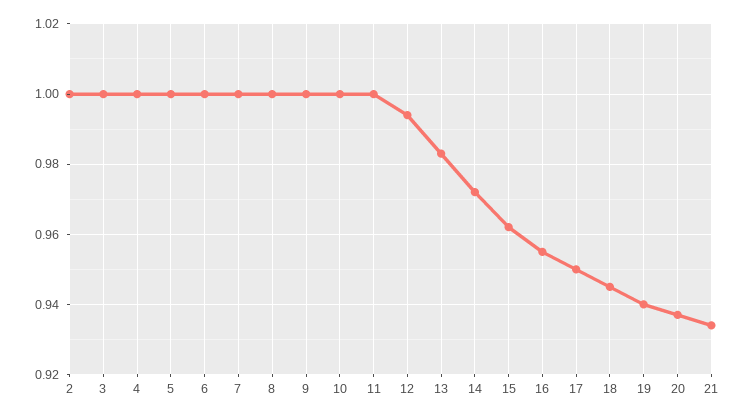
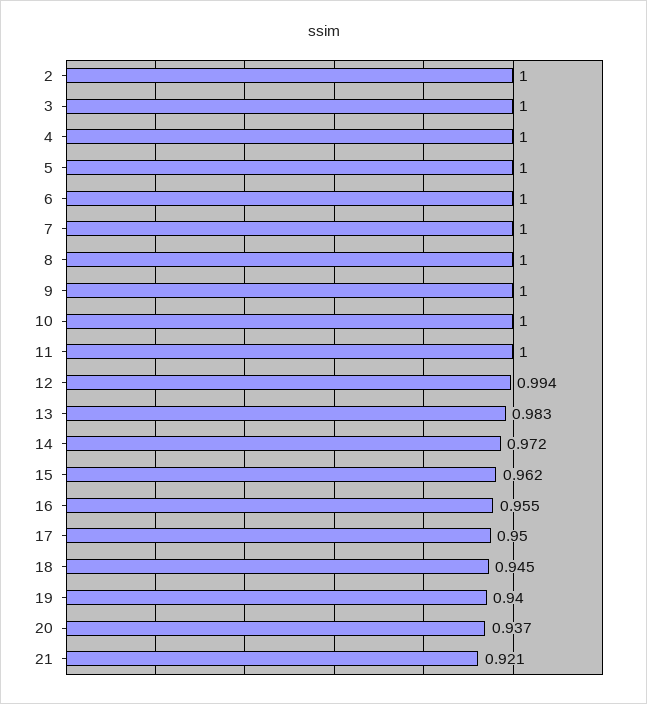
21: 0.935 -> 0.921

